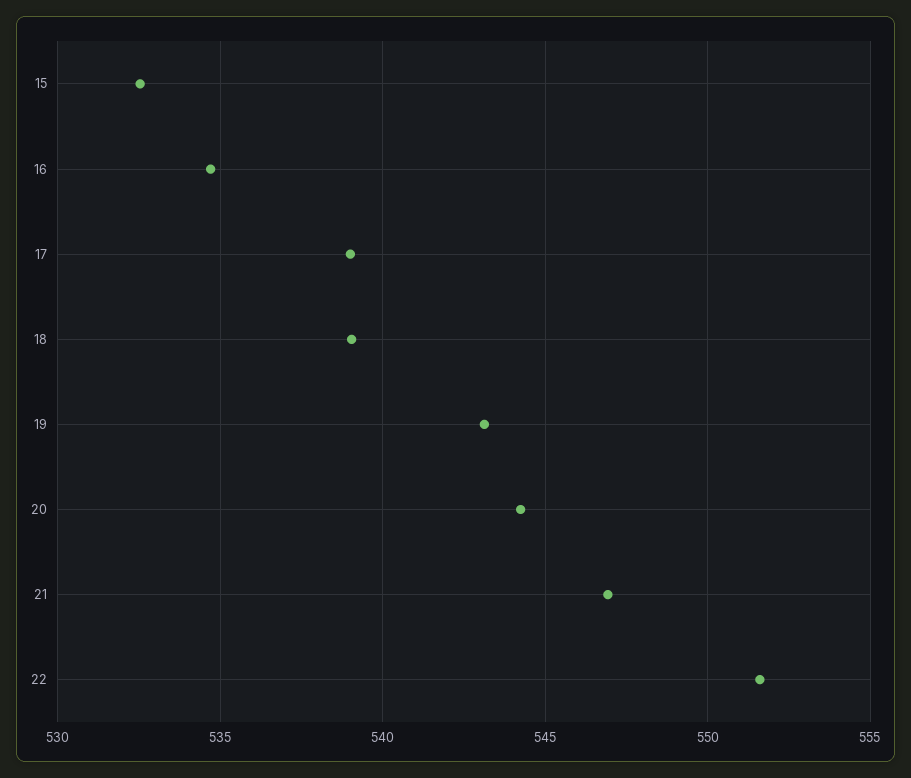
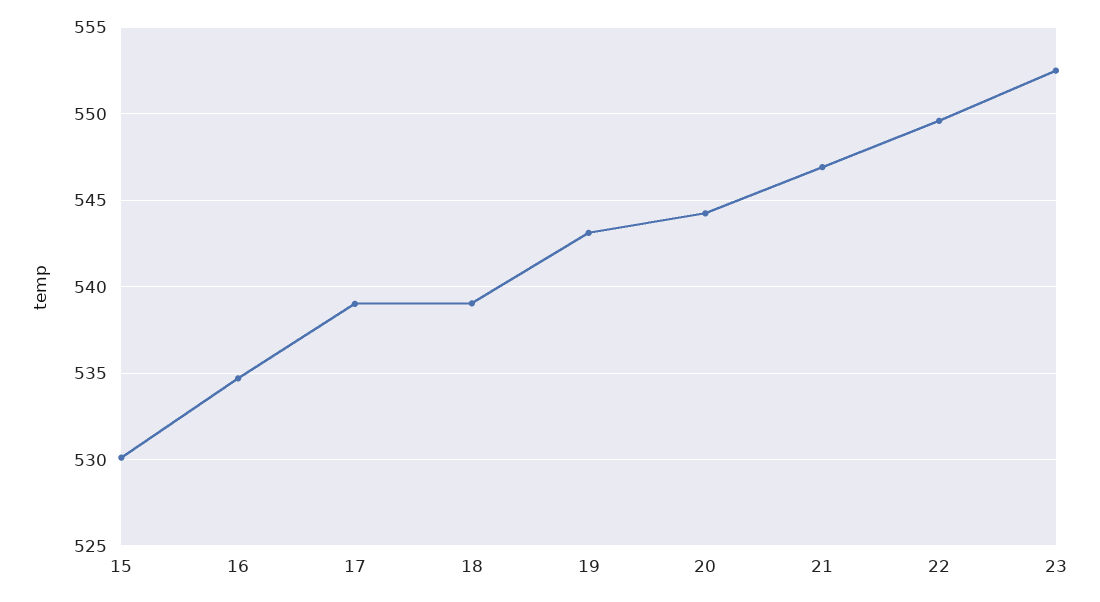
15: 532.5 -> 530
22: 551.5 -> 549.5
23: none -> 552.5

